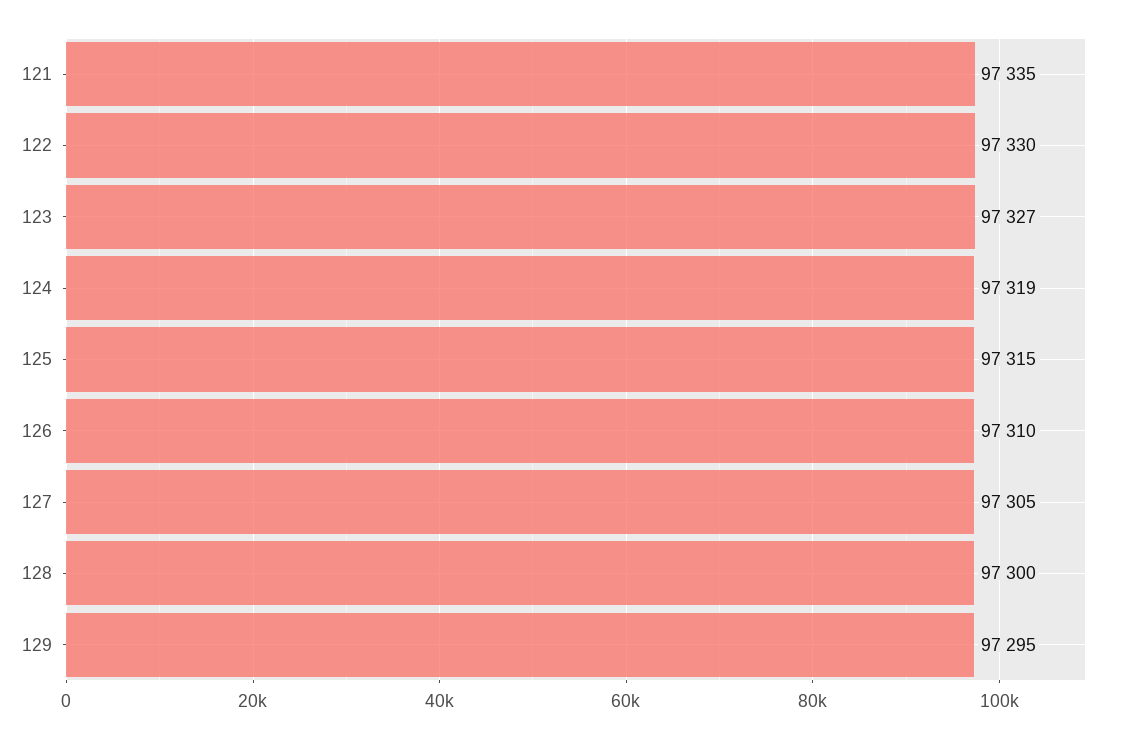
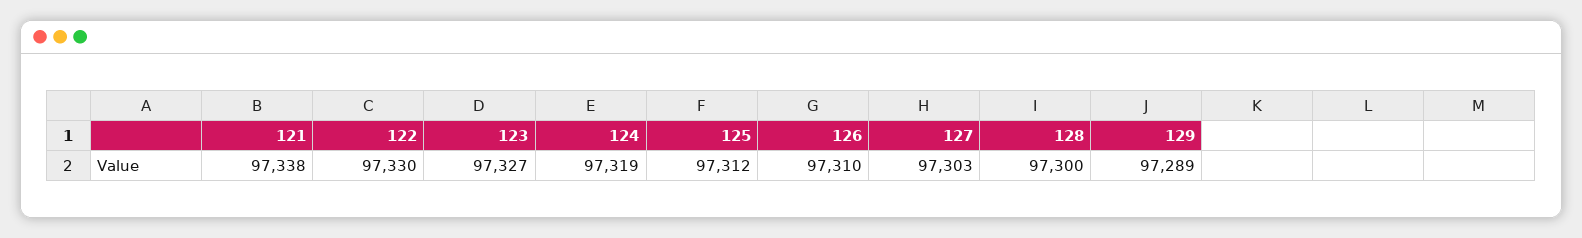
121: 97335 -> 97338
125: 97315 -> 97312
127: 97305 -> 97303
129: 97295 -> 97289

